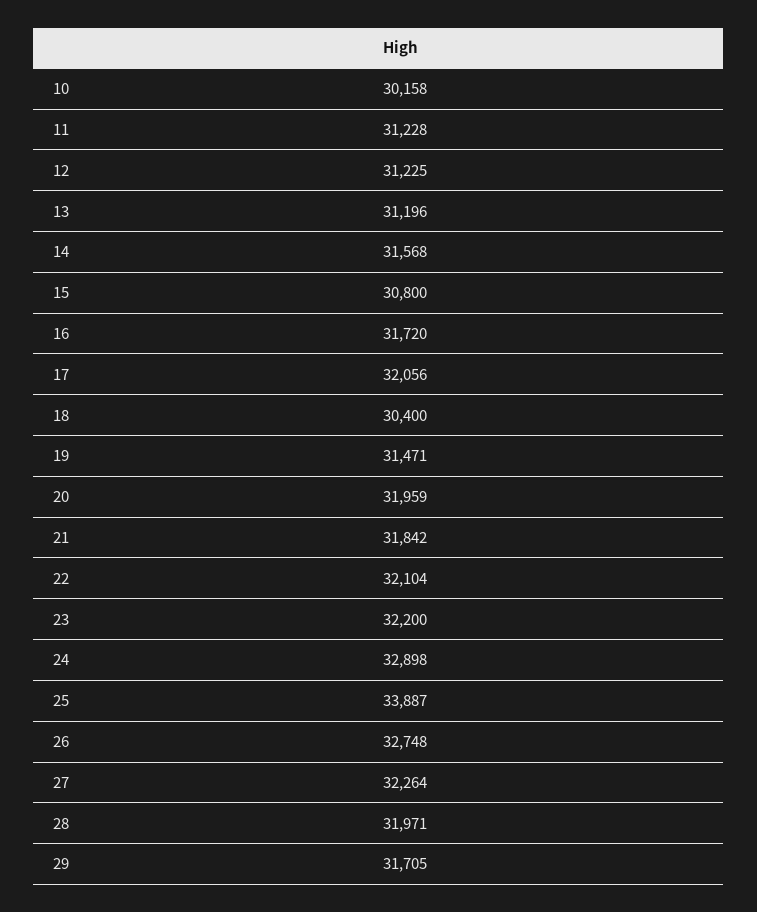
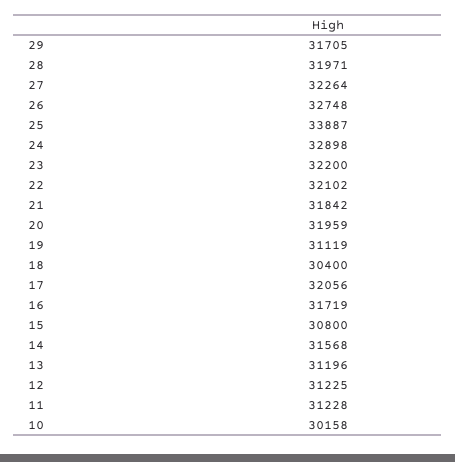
16: 31720 -> 31719
19: 31471 -> 31119
22: 32104 -> 32102

